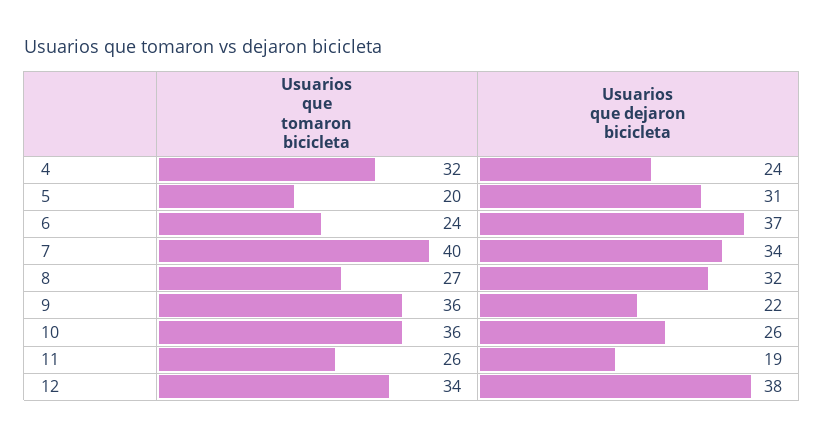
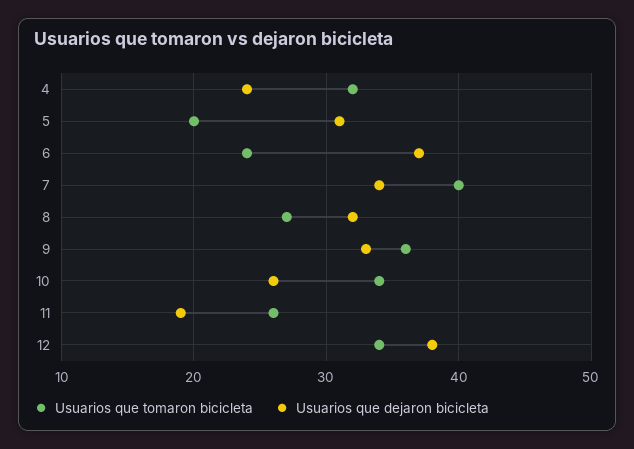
Usuarios que dejaron bicicleta, 9: 22 -> 33
Usuarios que tomaron bicicleta, 10: 36 -> 34

